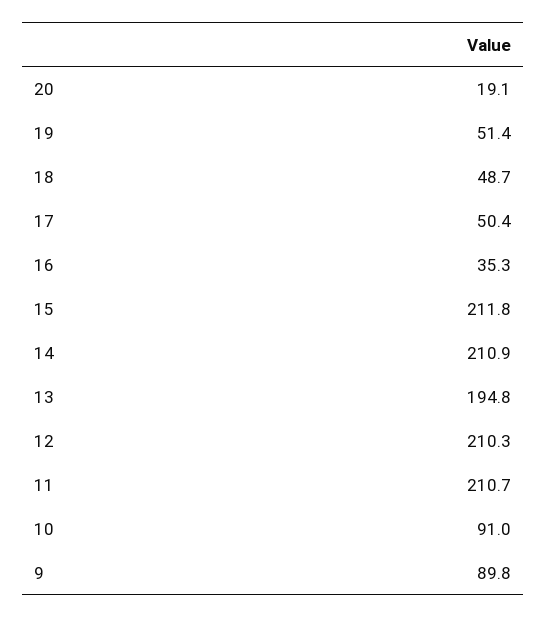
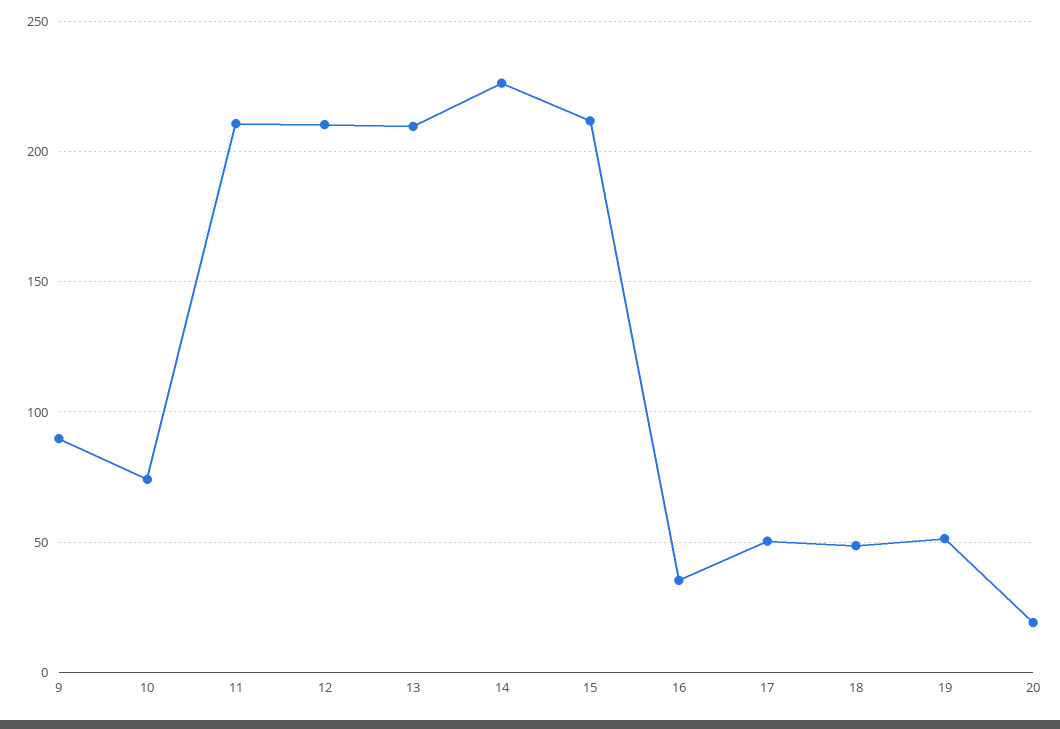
14: 210.9 -> 225
13: 194.8 -> 210
10: 91 -> 75

